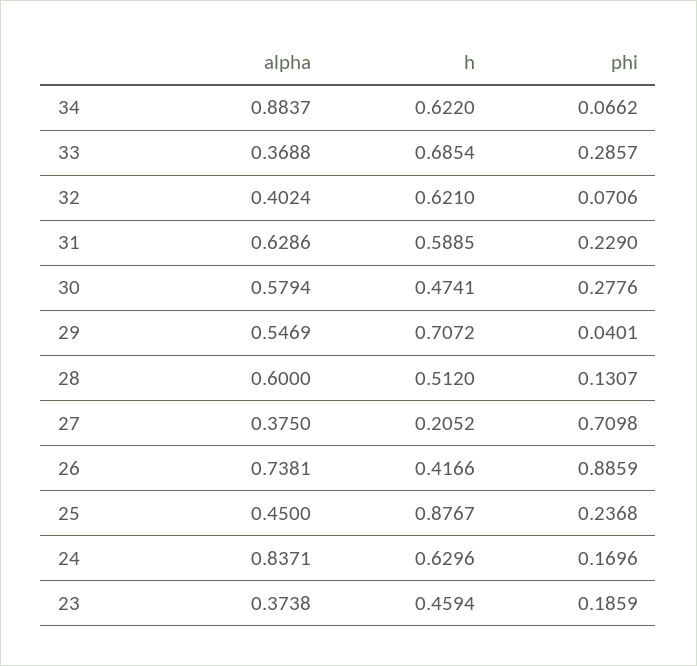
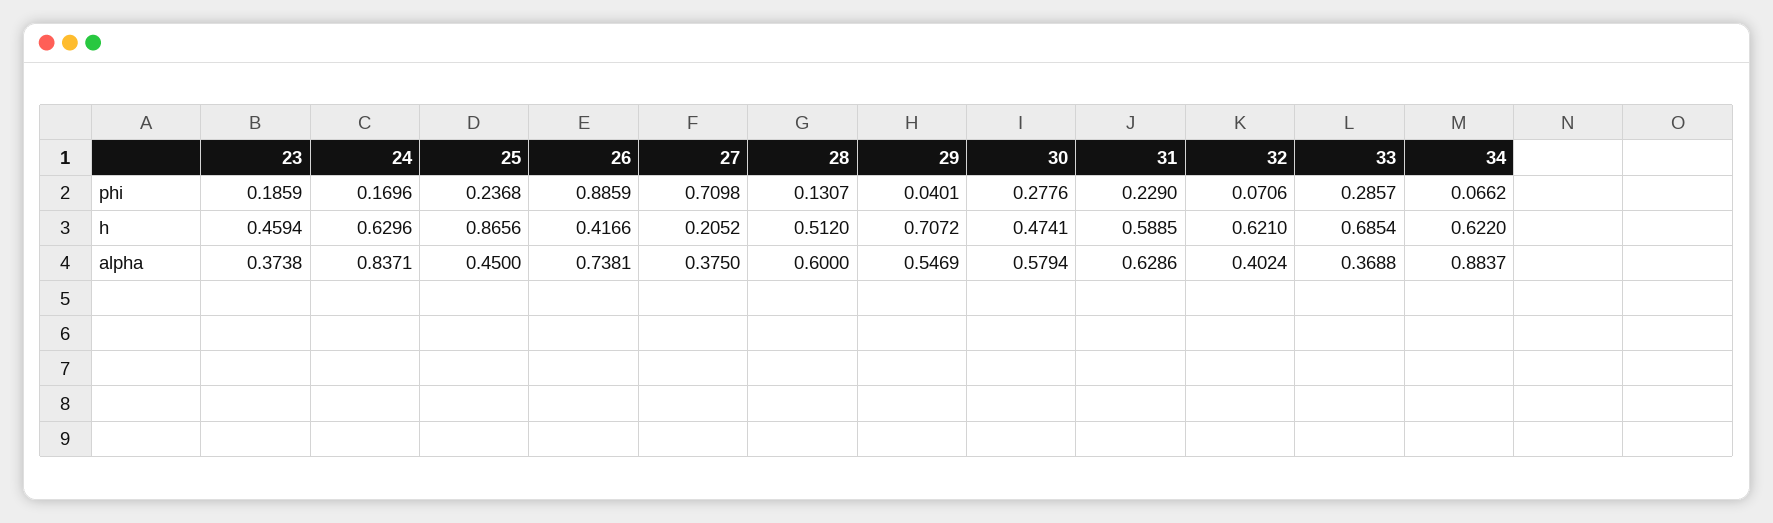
h, 25: 0.8767 -> 0.8656

